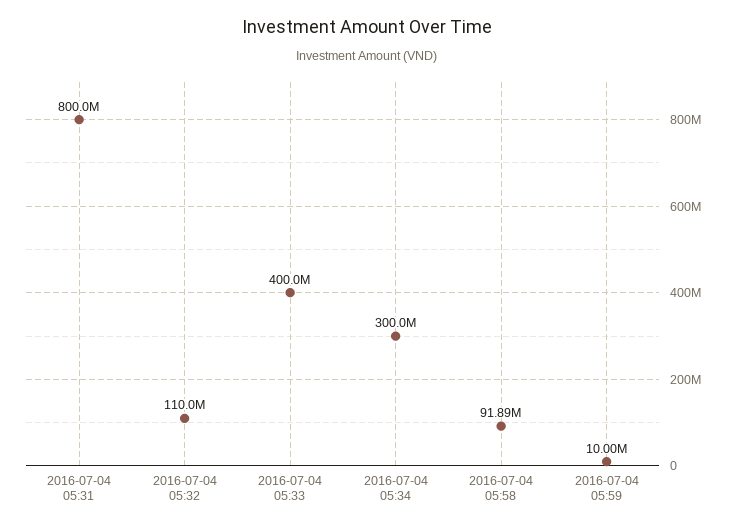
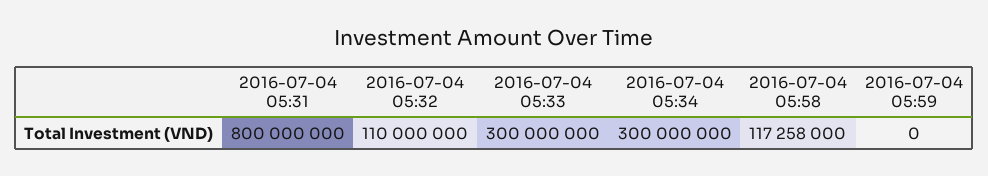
2016-07-04 05:33: 400000000 -> 300000000
2016-07-04 05:58: 91890000 -> 117258000
2016-07-04 05:59: 10000000 -> 0

